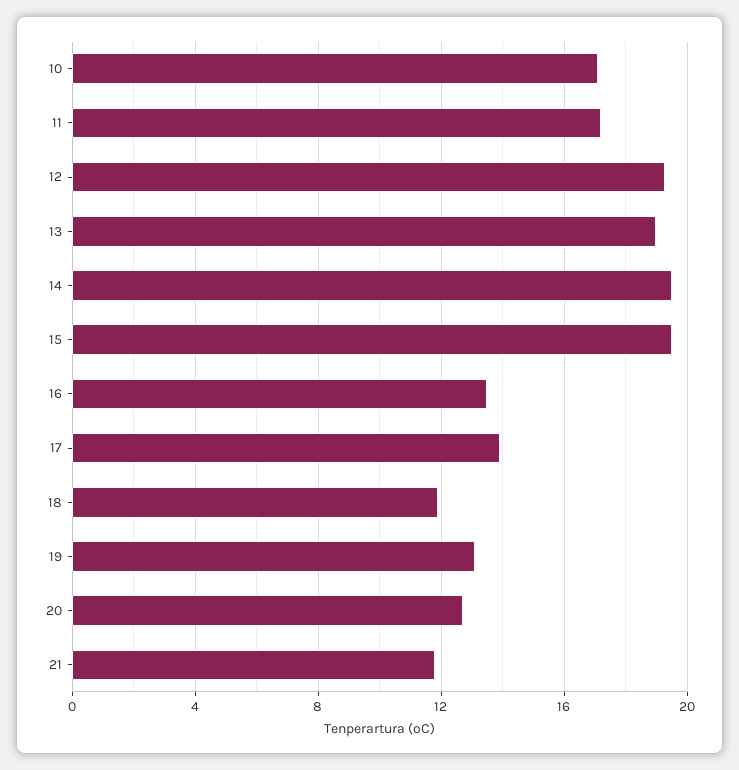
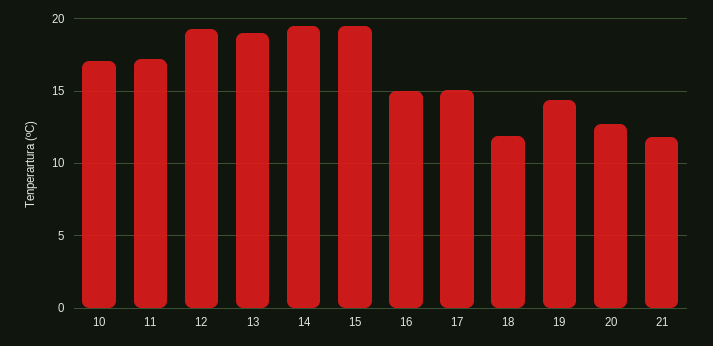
16: 13.5 -> 15
17: 14 -> 15
19: 13 -> 14.5

